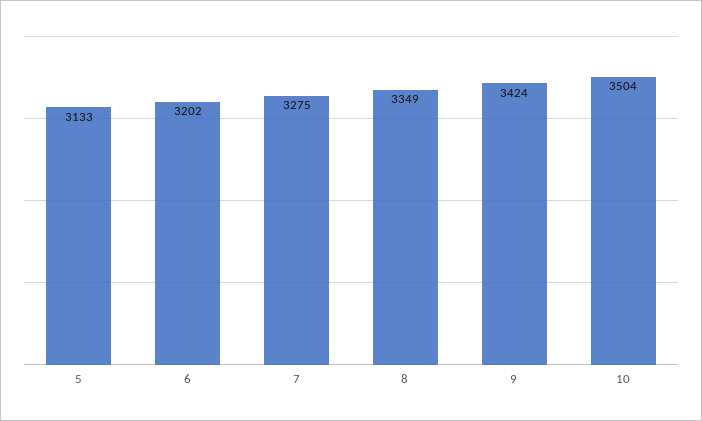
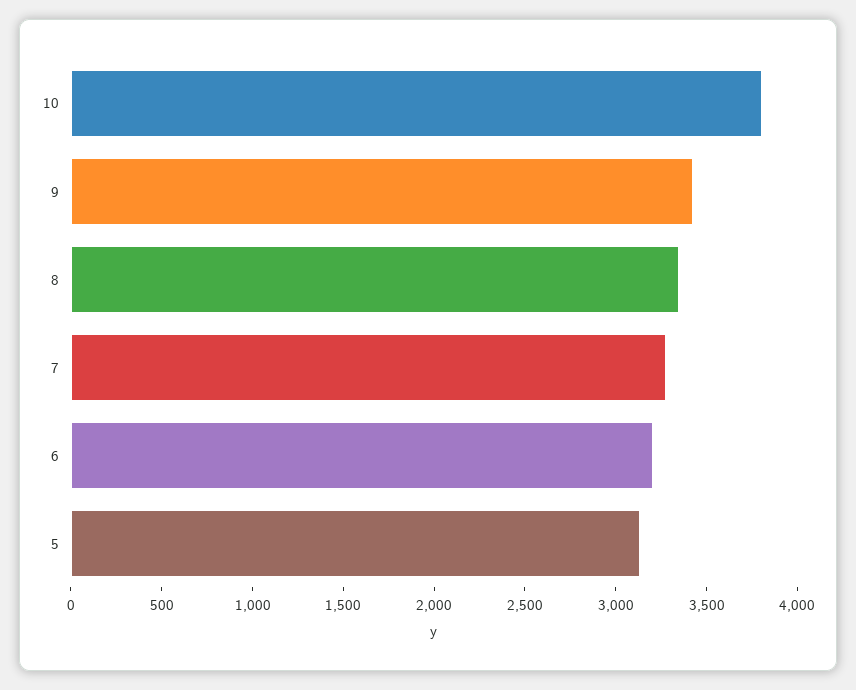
10: 3504 -> 3800

